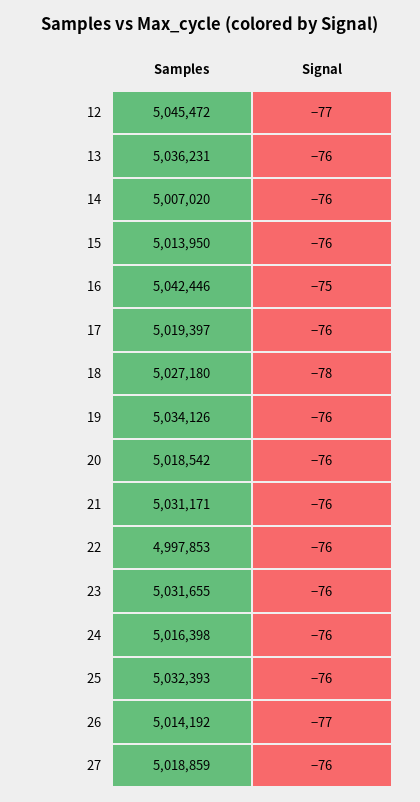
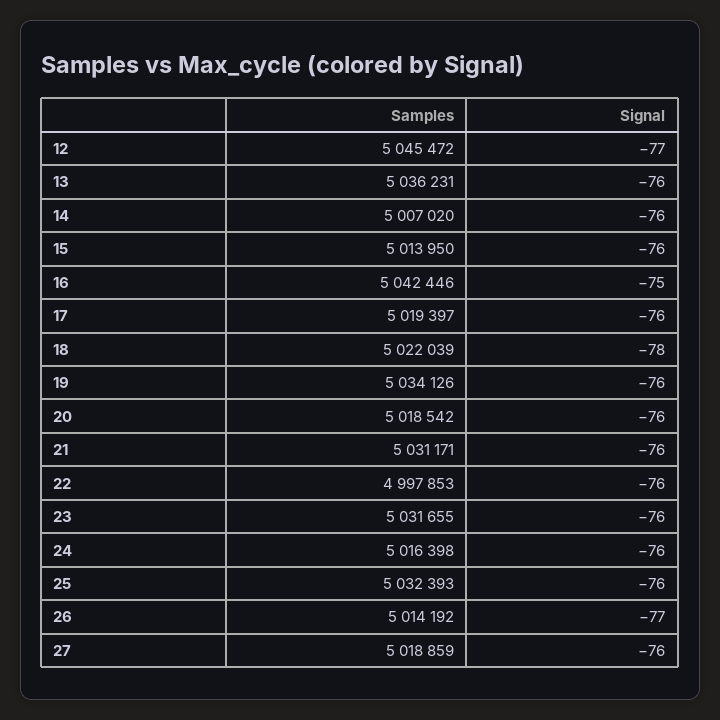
Samples, 18: 5027180 -> 5022039

